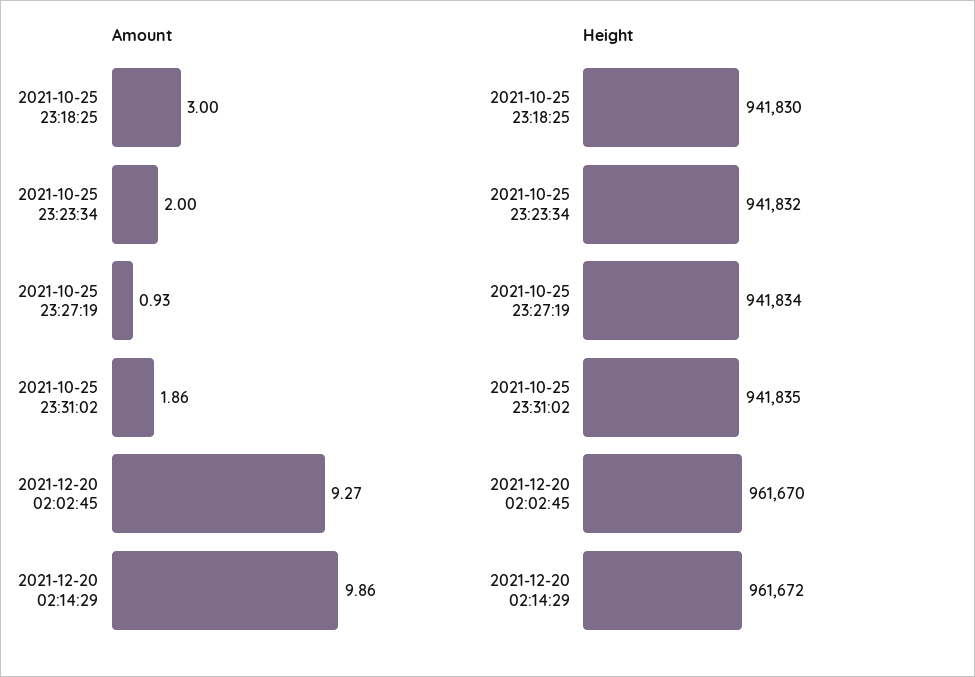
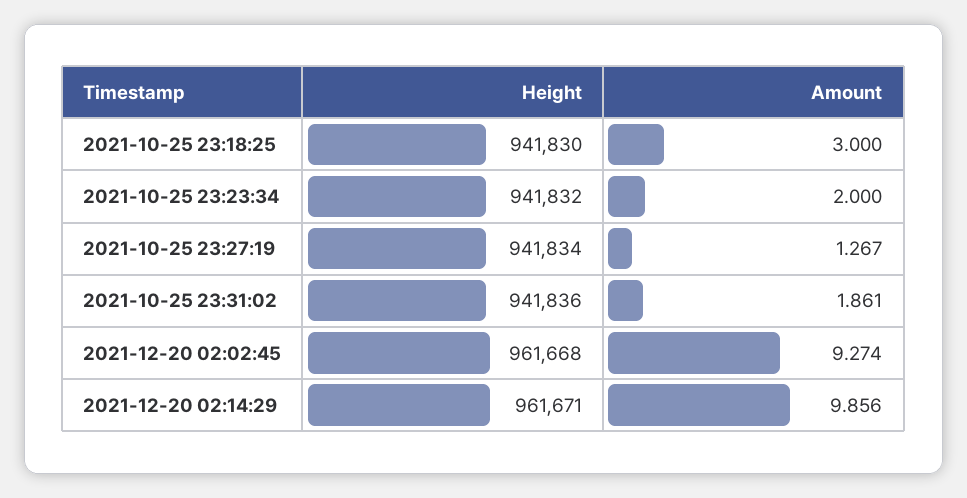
Amount, 2021-10-25 23:27:19: 0.93 -> 1.267
Height, 2021-10-25 23:31:02: 941835 -> 941836
Height, 2021-12-20 02:02:45: 961670 -> 961668
Height, 2021-12-20 02:14:29: 961672 -> 961671

